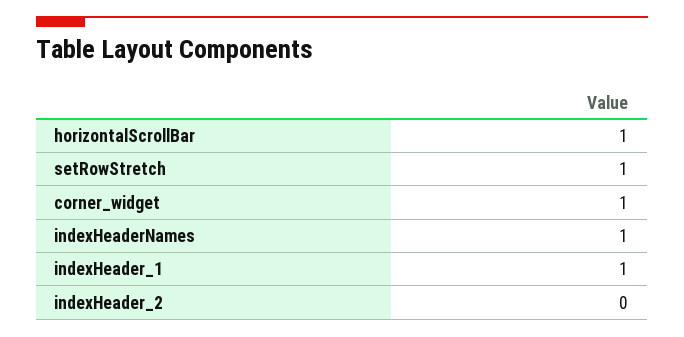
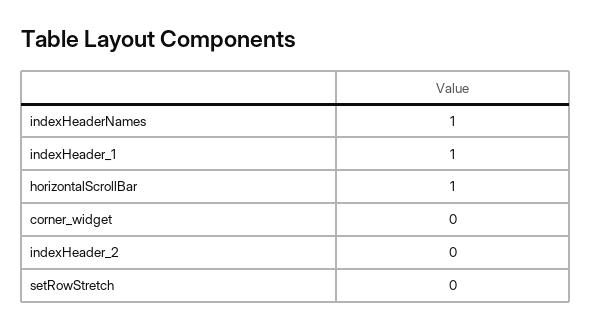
setRowStretch: 1 -> 0
corner_widget: 1 -> 0

